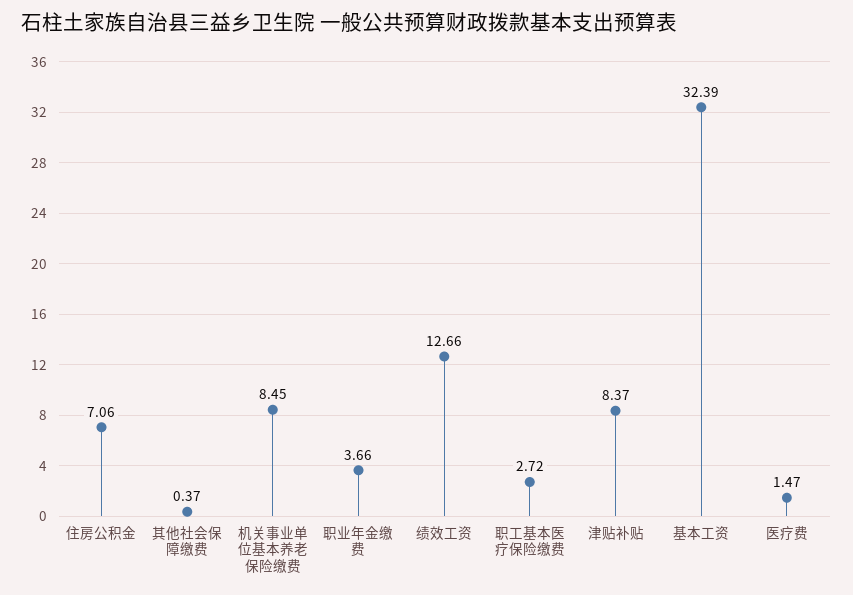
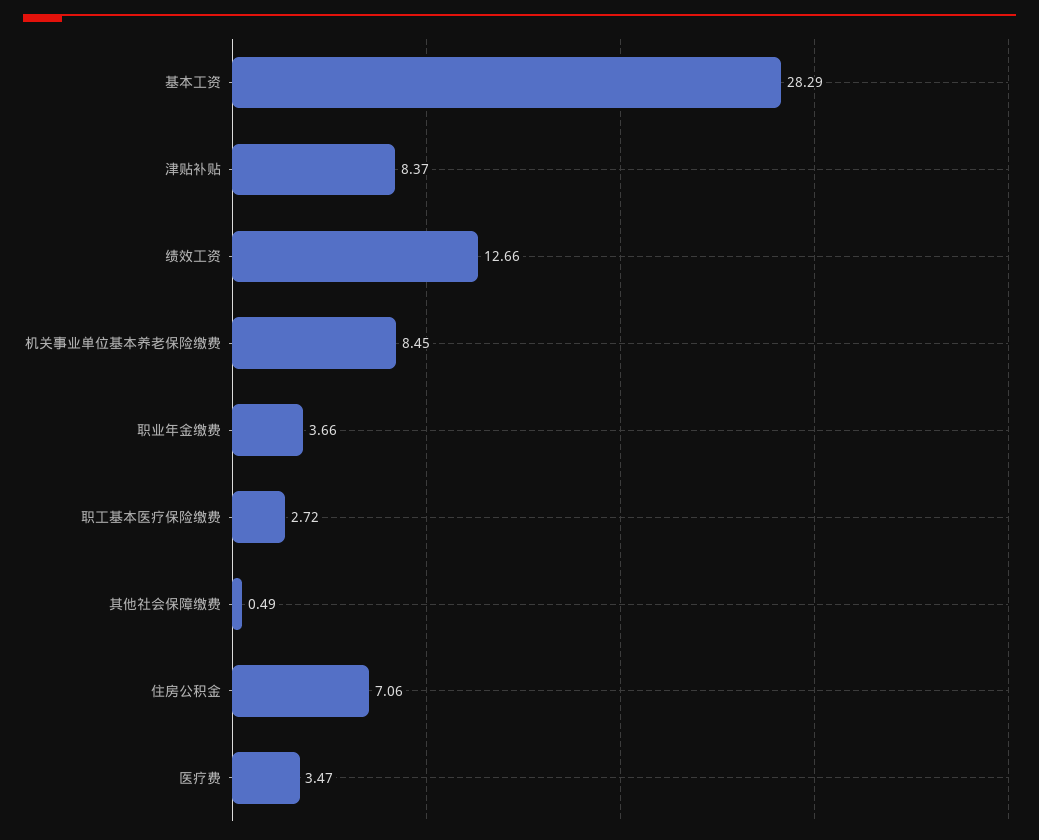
其他社会保障缴费: 0.37 -> 0.49
基本工资: 32.39 -> 28.29
医疗费: 1.47 -> 3.47

